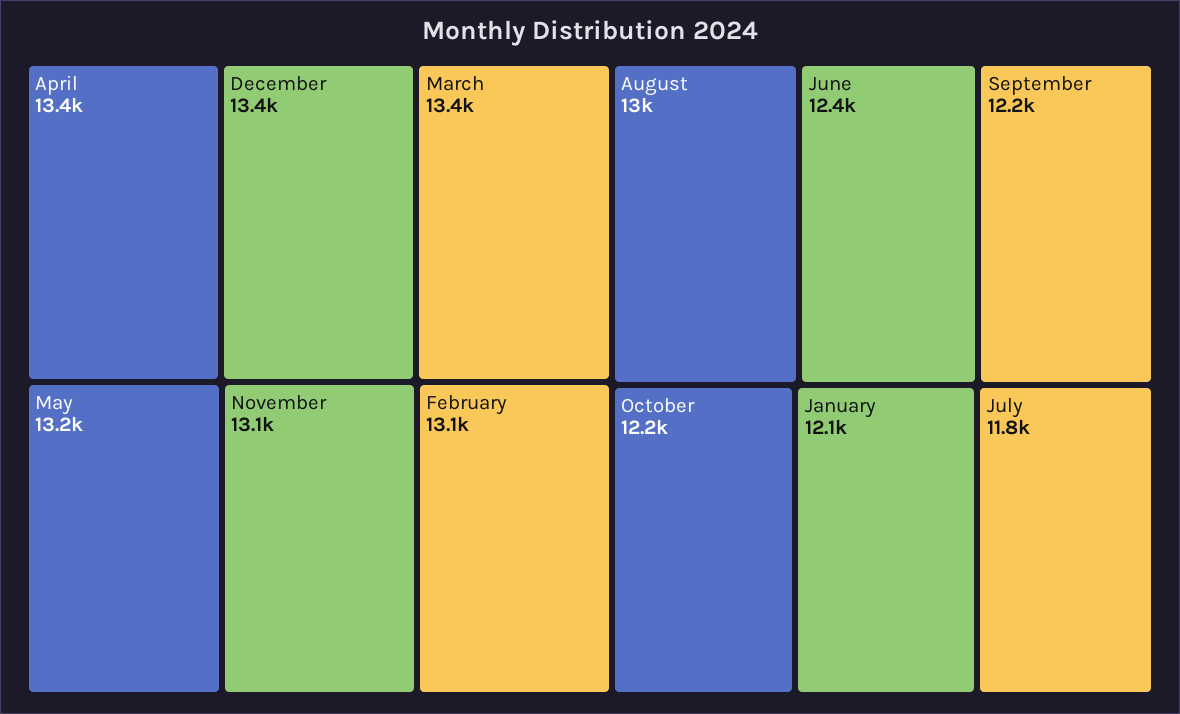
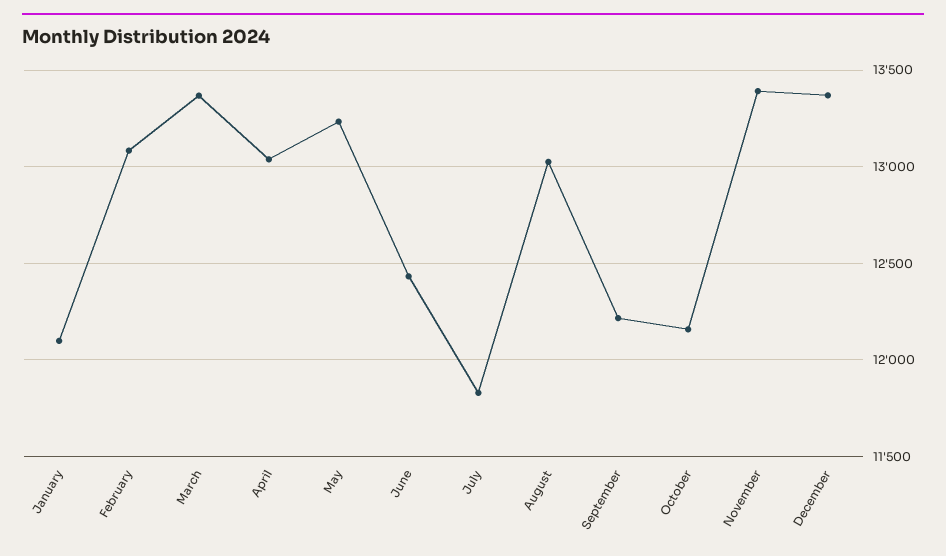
April: 13400 -> 13050
November: 13100 -> 13400

